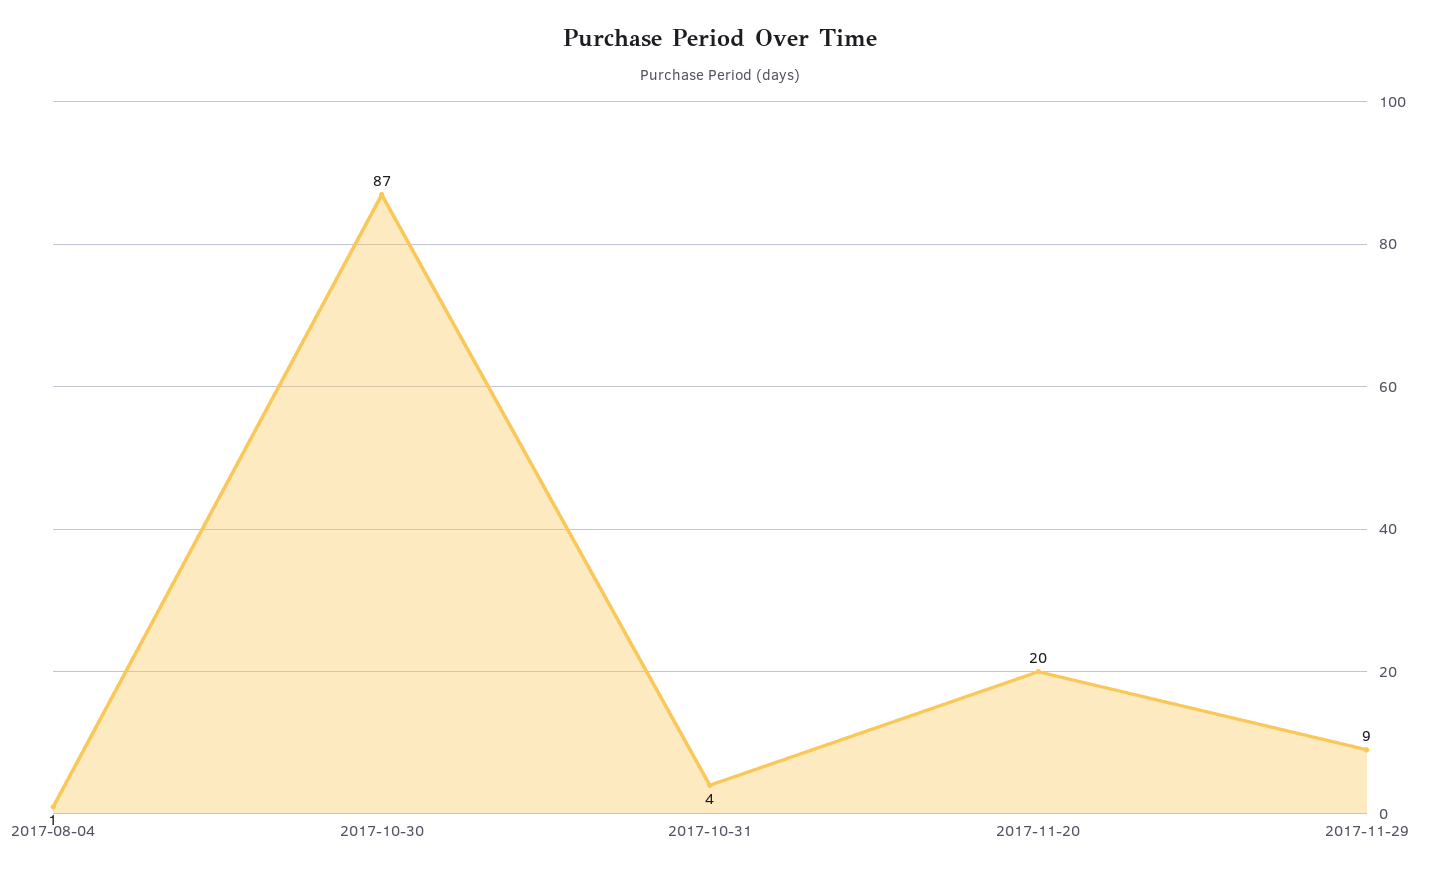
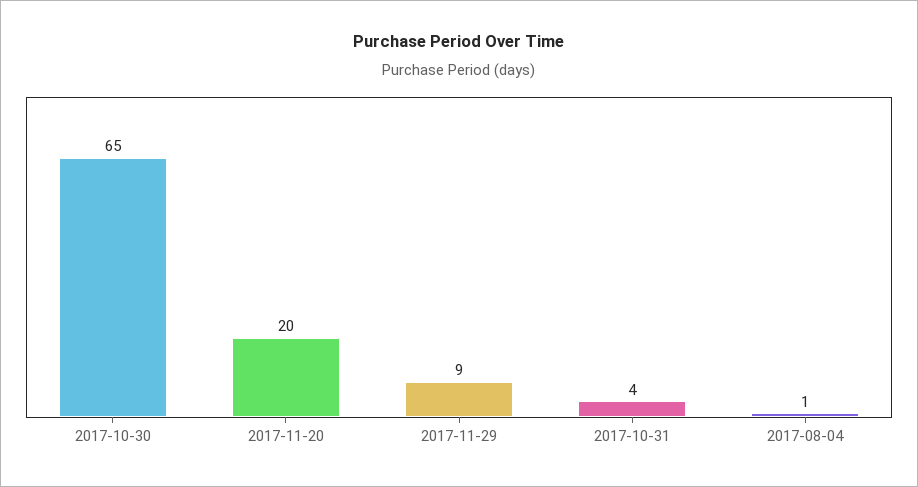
2017-10-30: 87 -> 65

